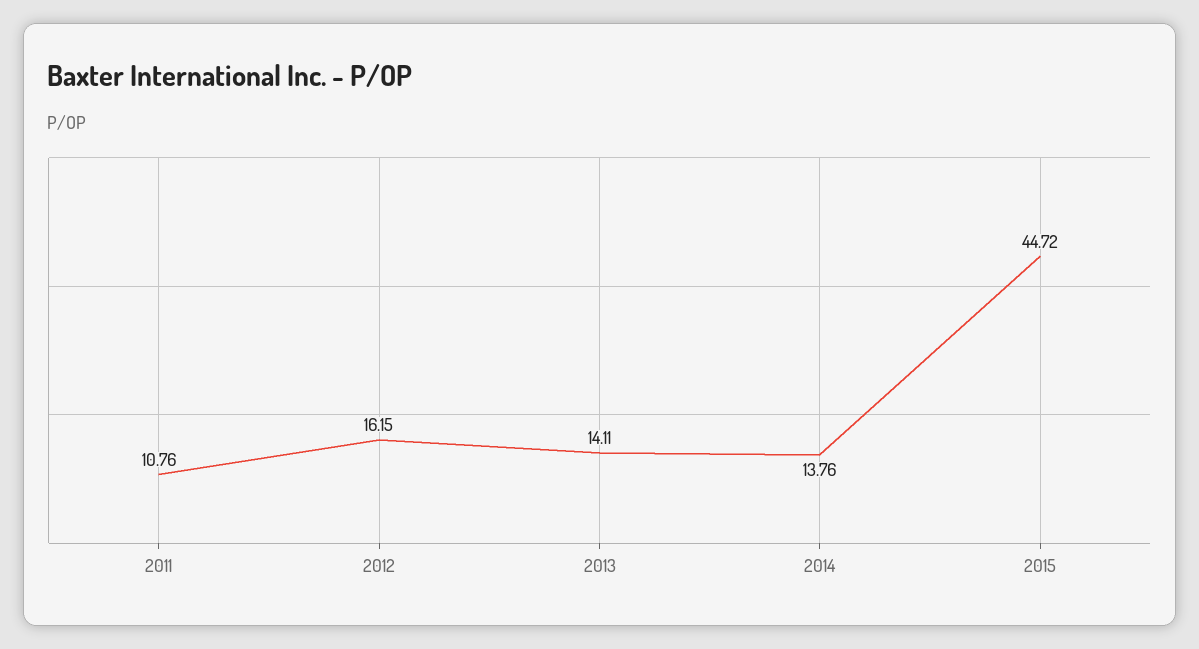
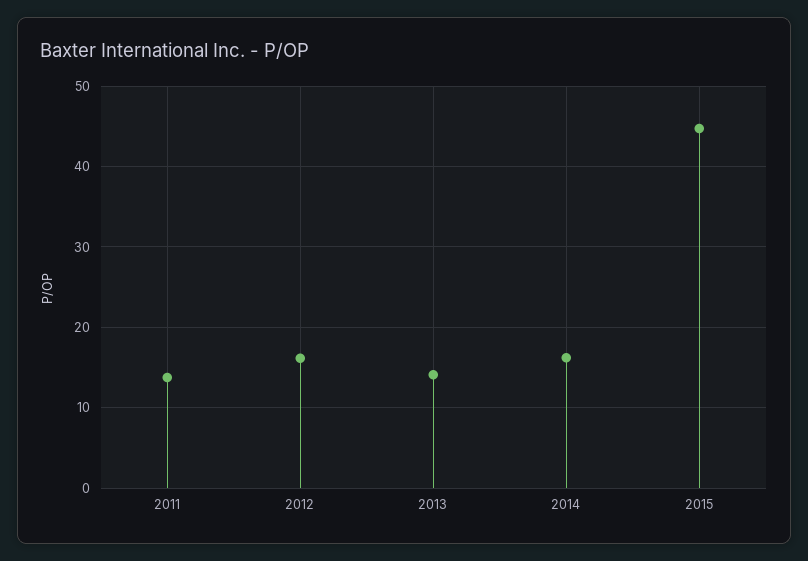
2011: 10.76 -> 14
2014: 13.76 -> 16

